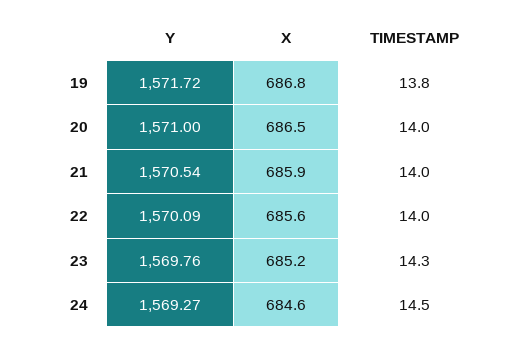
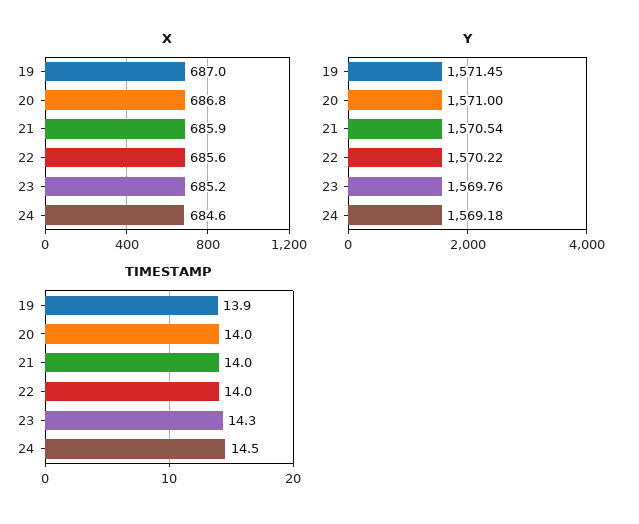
Y, 19: 1571.72 -> 1571.45
X, 19: 686.8 -> 687
TIMESTAMP, 19: 13.8 -> 13.9
X, 20: 686.5 -> 686.8
Y, 22: 1570.09 -> 1570.22
Y, 24: 1569.27 -> 1569.18

